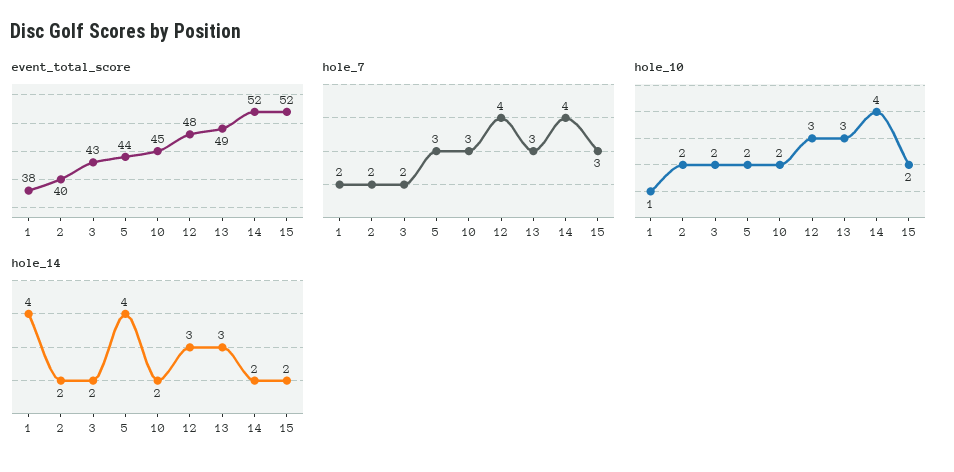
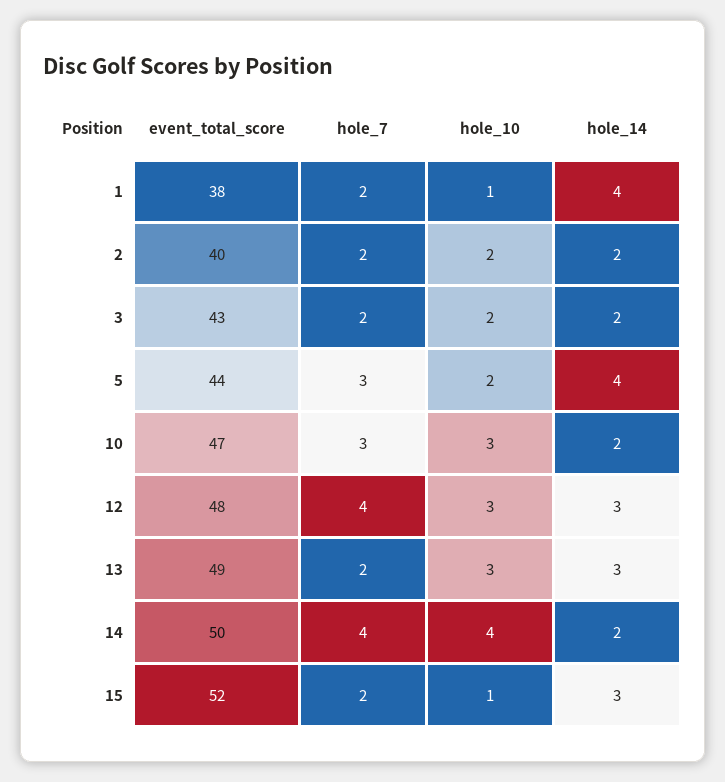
event_total_score, 10: 45 -> 47
event_total_score, 14: 52 -> 50
hole_7, 13: 3 -> 2
hole_7, 15: 3 -> 2
hole_10, 10: 2 -> 3
hole_10, 15: 2 -> 1
hole_14, 15: 2 -> 3

